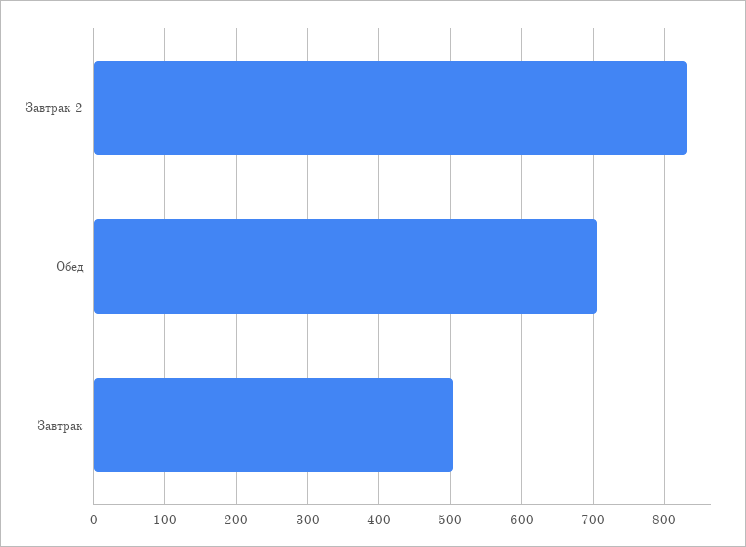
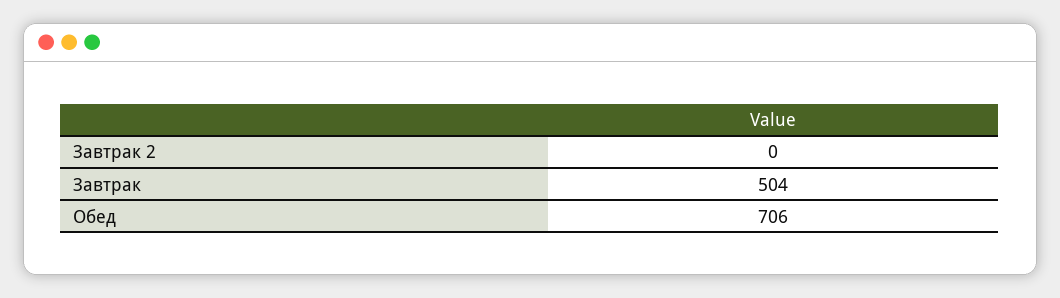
Завтрак 2: 830 -> 0

